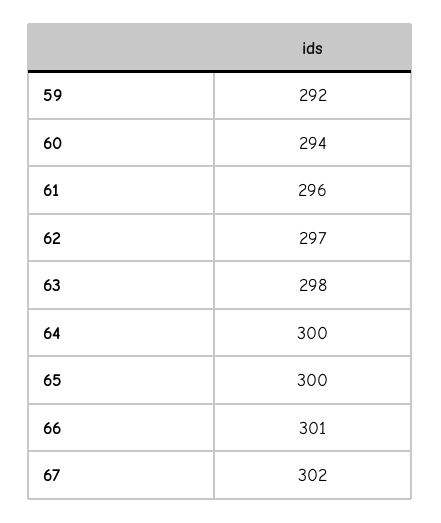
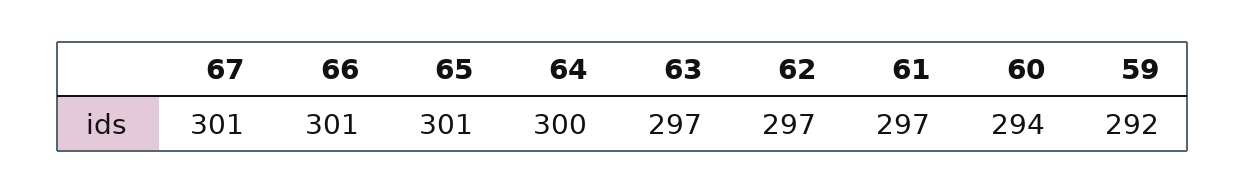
61: 296 -> 297
63: 298 -> 297
65: 300 -> 301
67: 302 -> 301

